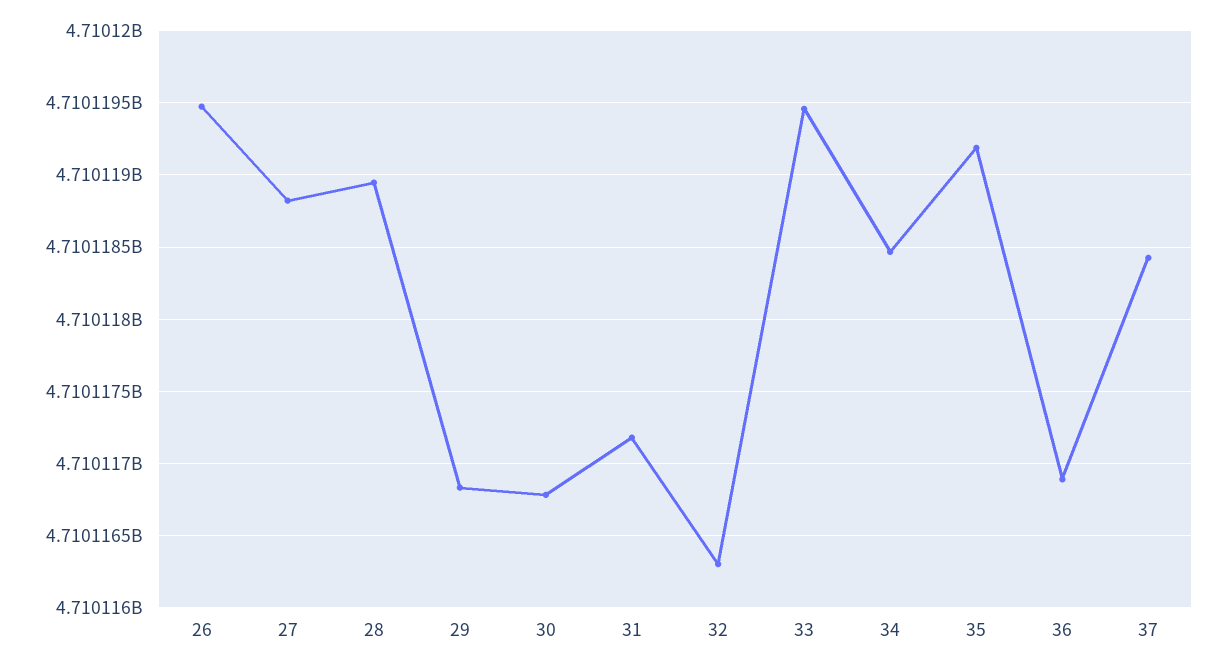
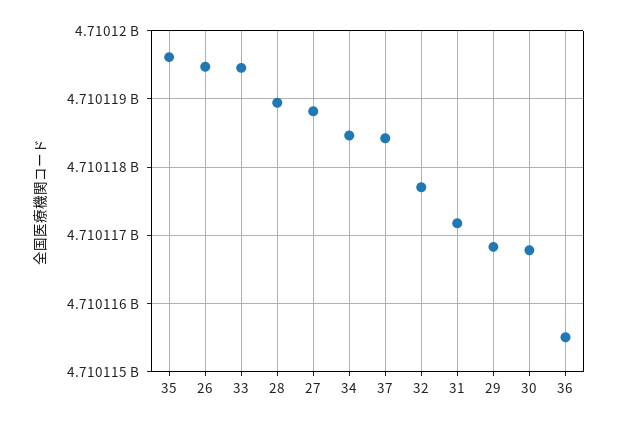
32: 4710116300 -> 4710117700
35: 4710119200 -> 4710119600
36: 4710116900 -> 4710115500

